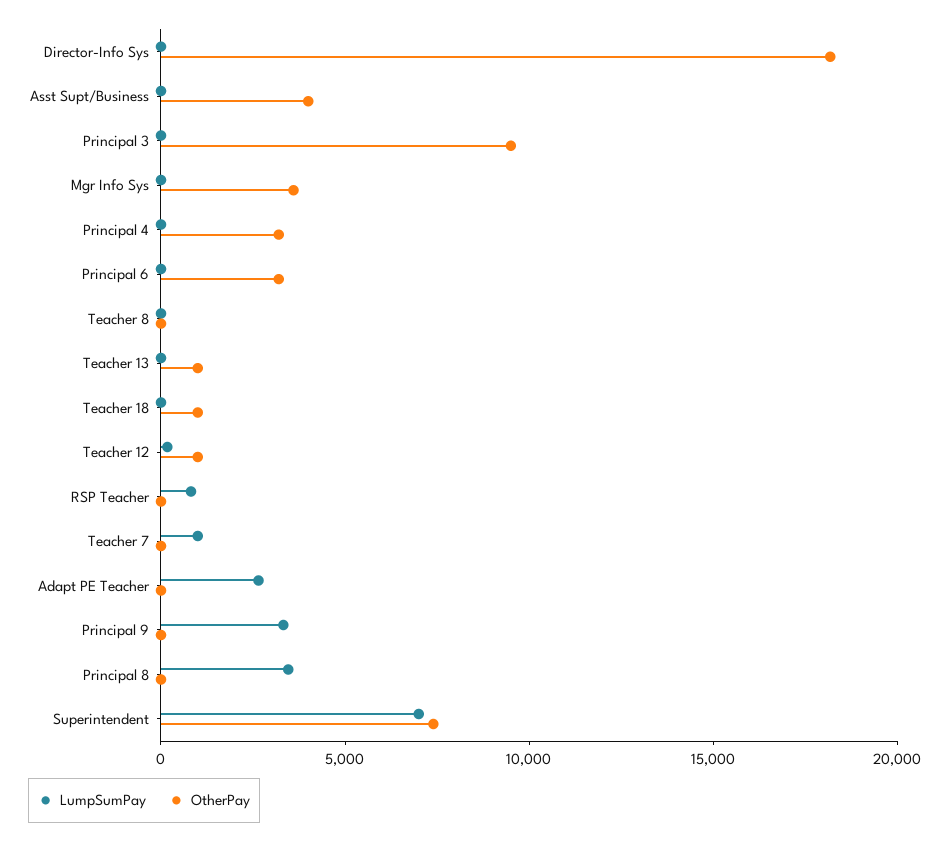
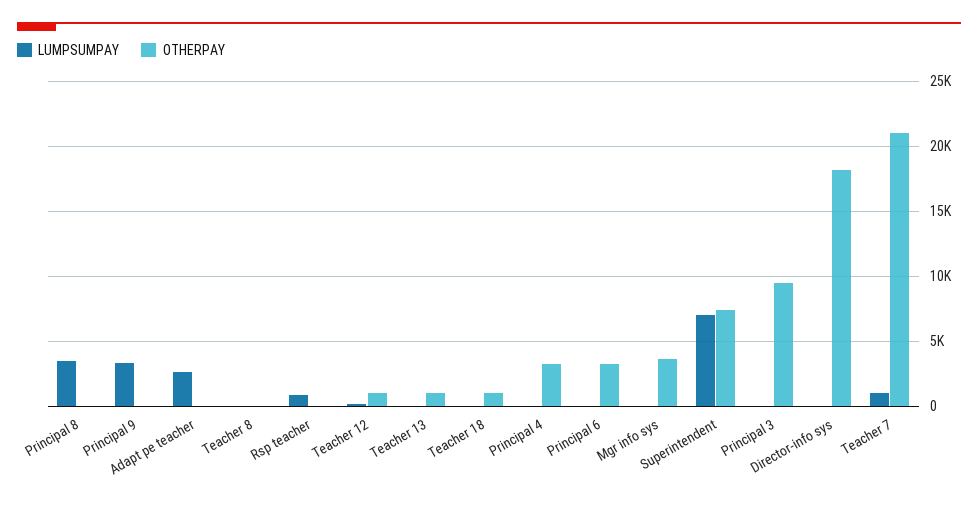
LumpSumPay, Asst Supt/Business: 0 -> none
OtherPay, Asst Supt/Business: 4000 -> none
OtherPay, Teacher 7: 0 -> 21000

